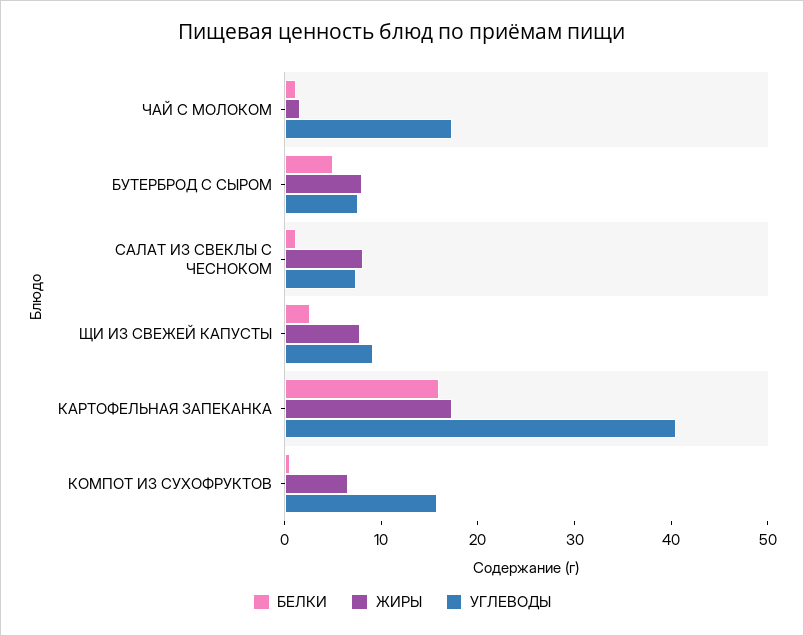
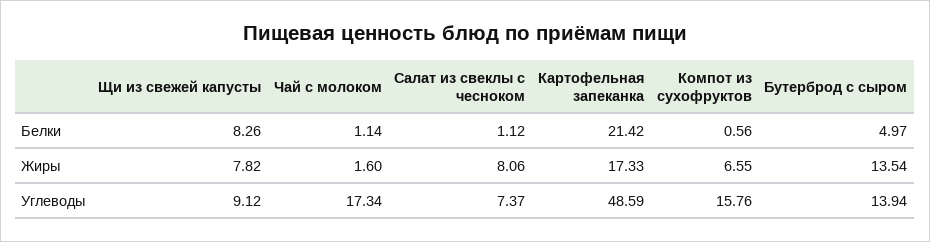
ЖИРЫ, БУТЕРБРОД С СЫРОМ: 8 -> 13.54
УГЛЕВОДЫ, БУТЕРБРОД С СЫРОМ: 8 -> 13.94
БЕЛКИ, ЩИ ИЗ СВЕЖЕЙ КАПУСТЫ: 2 -> 8.26
БЕЛКИ, КАРТОФЕЛЬНАЯ ЗАПЕКАНКА: 16 -> 21.42
УГЛЕВОДЫ, КАРТОФЕЛЬНАЯ ЗАПЕКАНКА: 40 -> 48.59

